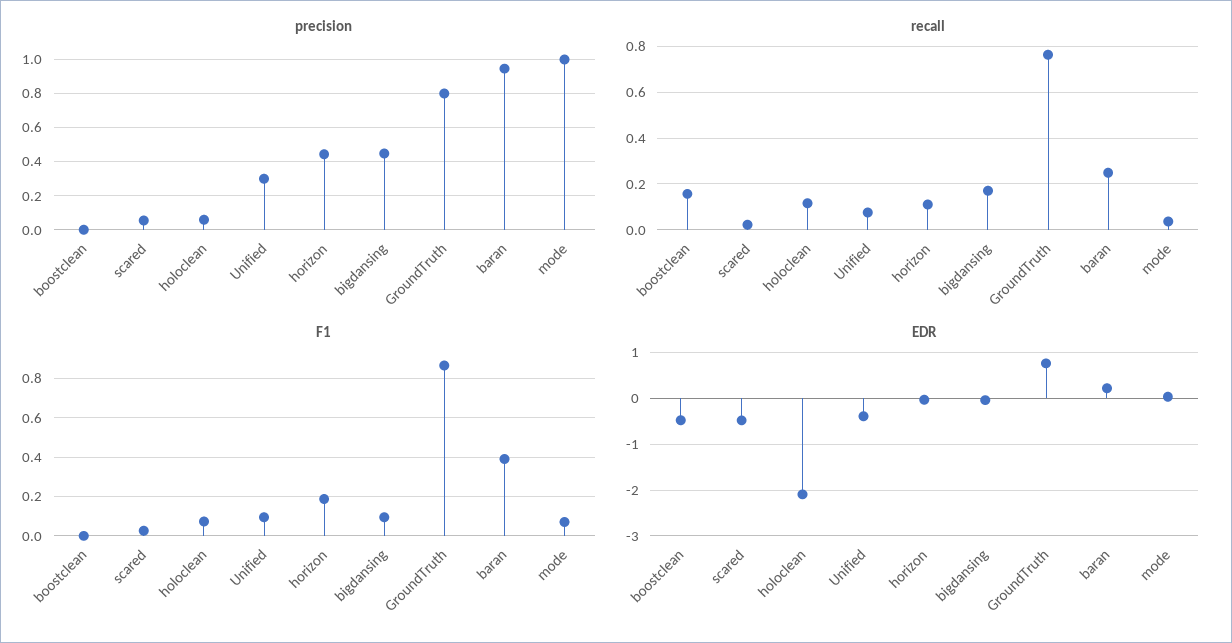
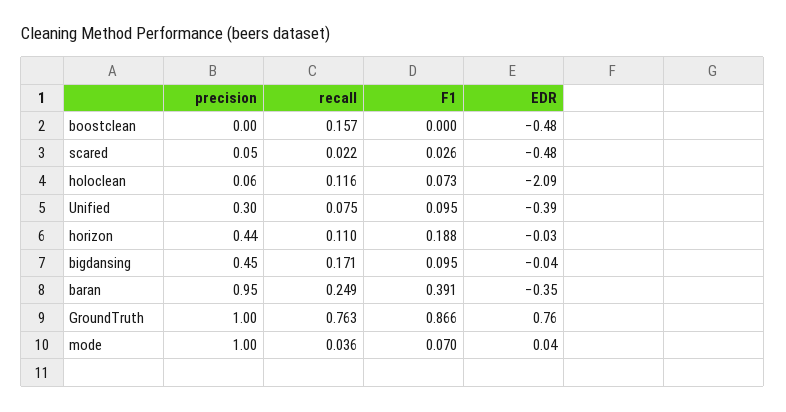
precision, GroundTruth: 0.8 -> 1
EDR, baran: 0.2 -> -0.35

